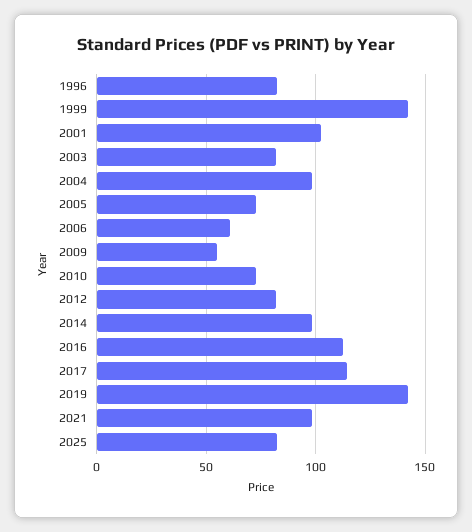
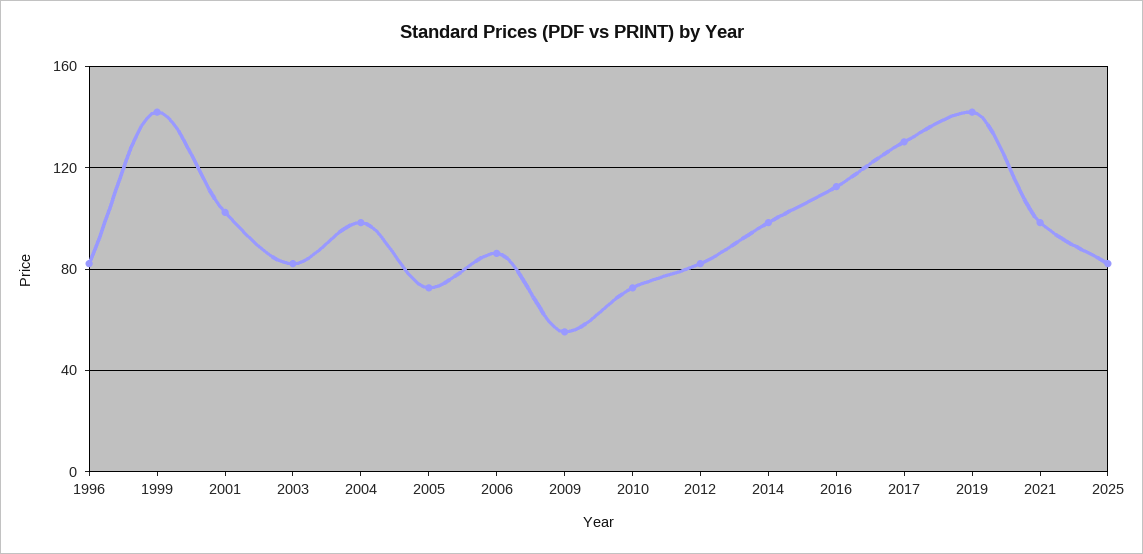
2006: 60 -> 85
2017: 115 -> 130

